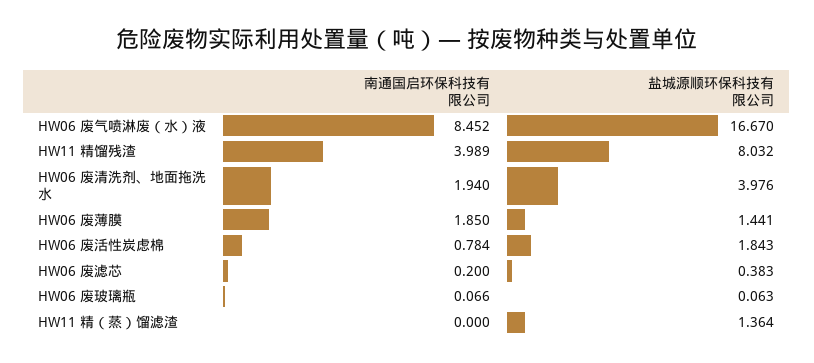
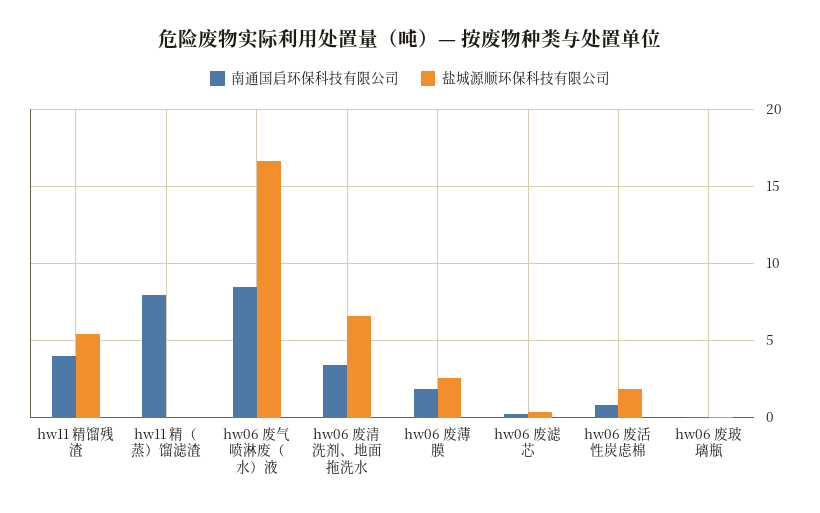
盐城源顺环保科技有限公司, HW11 精馏残渣: 8.032 -> 5.5
南通国启环保科技有限公司, HW06 废清洗剂、地面拖洗水: 1.94 -> 3.5
盐城源顺环保科技有限公司, HW06 废清洗剂、地面拖洗水: 3.976 -> 6.5
盐城源顺环保科技有限公司, HW06 废薄膜: 1.441 -> 2.5
南通国启环保科技有限公司, HW11 精（蒸）馏滤渣: 0 -> 8
盐城源顺环保科技有限公司, HW11 精（蒸）馏滤渣: 1.364 -> 0

